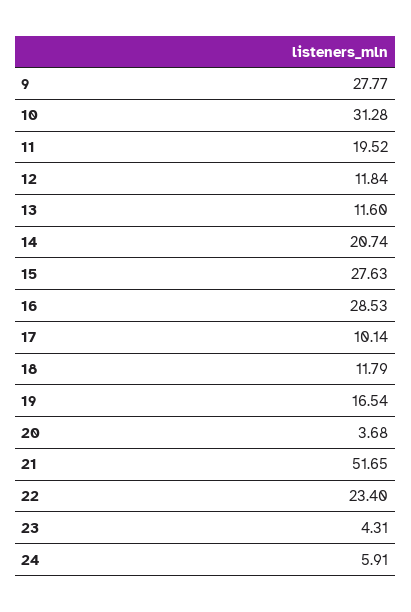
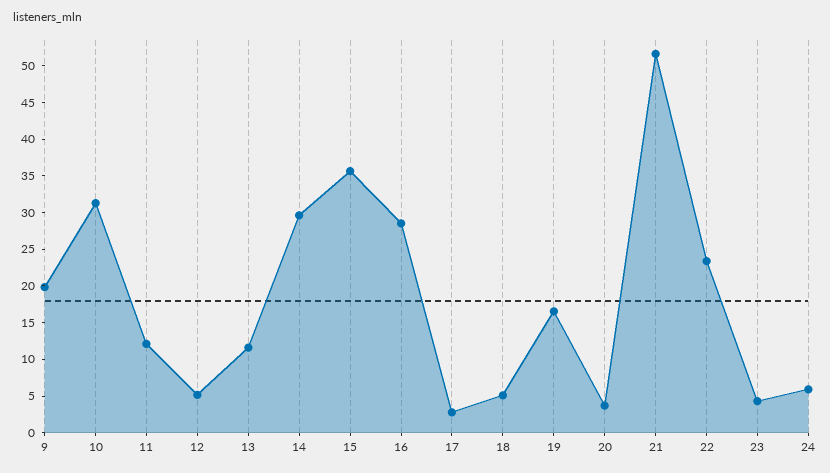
9: 27.77 -> 20
11: 19.52 -> 12.5
12: 11.84 -> 5
14: 20.74 -> 30
15: 27.63 -> 35
17: 10.14 -> 2.5
18: 11.79 -> 5

